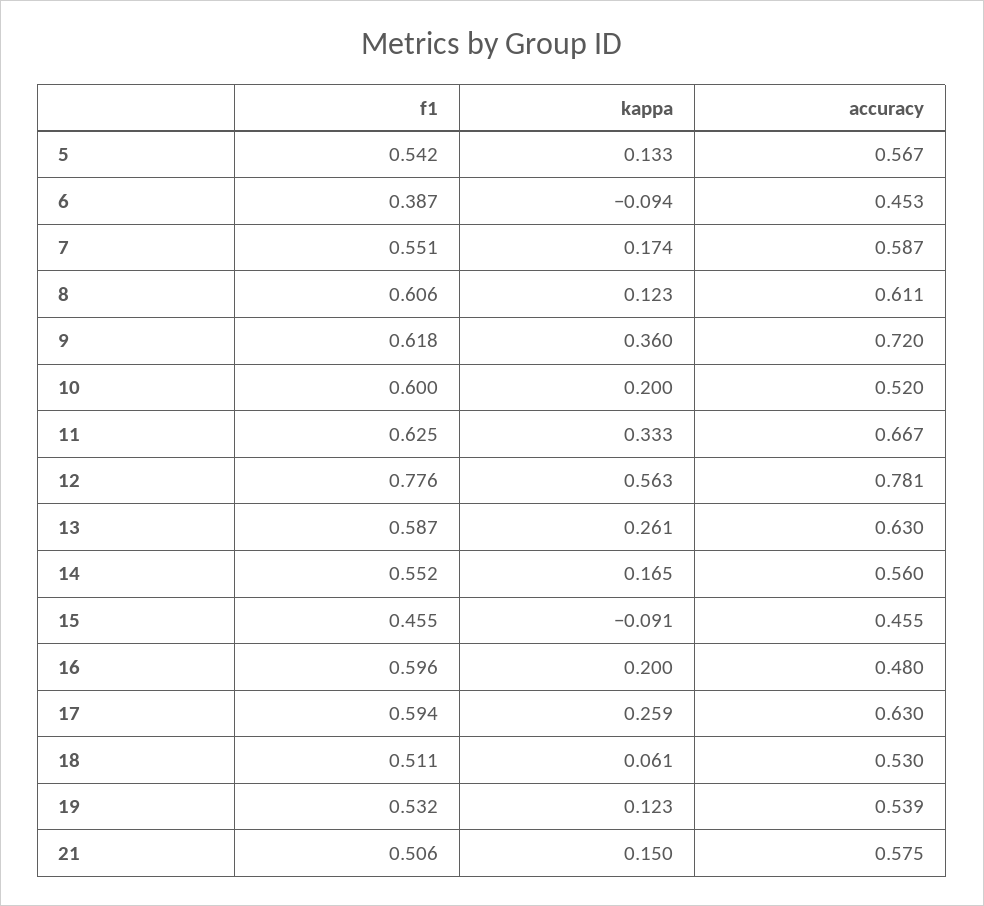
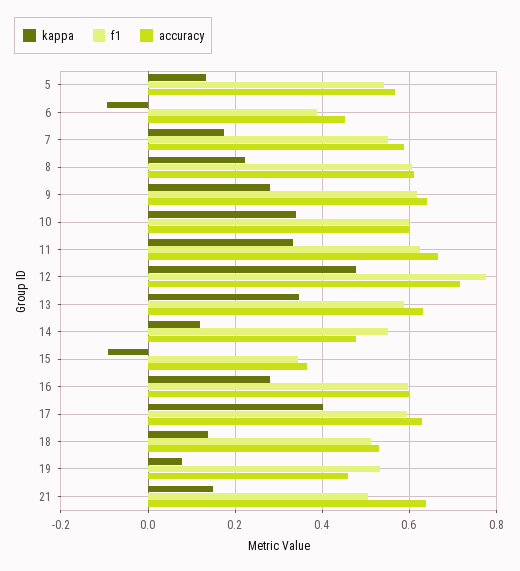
kappa, 8: 0.123 -> 0.22
kappa, 9: 0.36 -> 0.28
accuracy, 9: 0.72 -> 0.64
kappa, 10: 0.2 -> 0.34
accuracy, 10: 0.52 -> 0.6
kappa, 12: 0.563 -> 0.48
accuracy, 12: 0.781 -> 0.72
kappa, 13: 0.261 -> 0.34
kappa, 14: 0.165 -> 0.12
accuracy, 14: 0.56 -> 0.48
f1, 15: 0.455 -> 0.34
accuracy, 15: 0.455 -> 0.36
kappa, 16: 0.2 -> 0.28
accuracy, 16: 0.48 -> 0.6
kappa, 17: 0.259 -> 0.4
kappa, 18: 0.061 -> 0.14
kappa, 19: 0.123 -> 0.08
accuracy, 19: 0.539 -> 0.46
accuracy, 21: 0.575 -> 0.64

